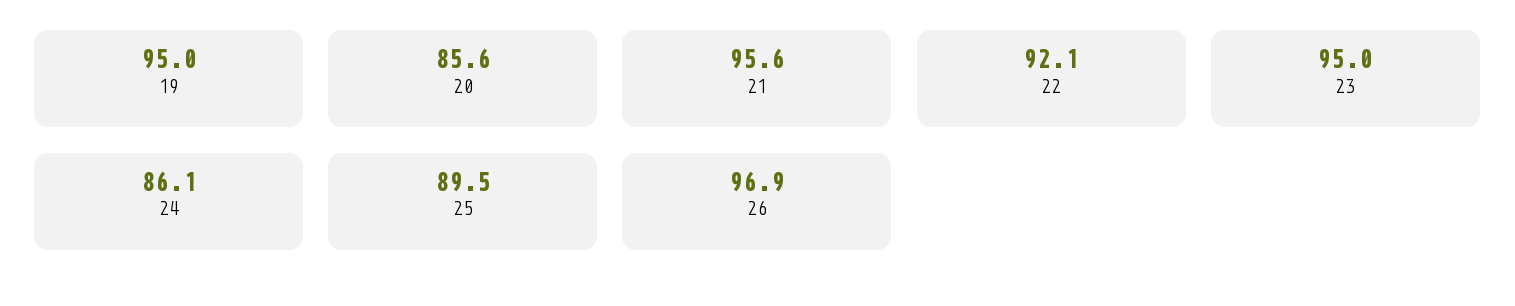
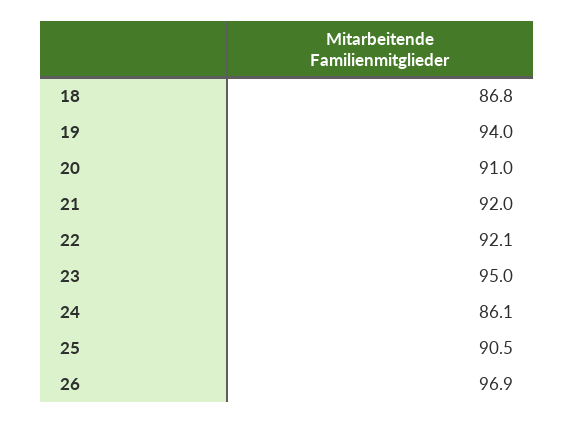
19: 95 -> 94
20: 85.6 -> 91
21: 95.6 -> 92
25: 89.5 -> 90.5
18: none -> 86.8

